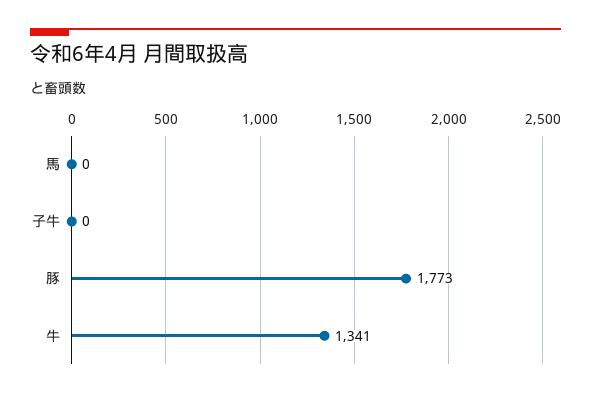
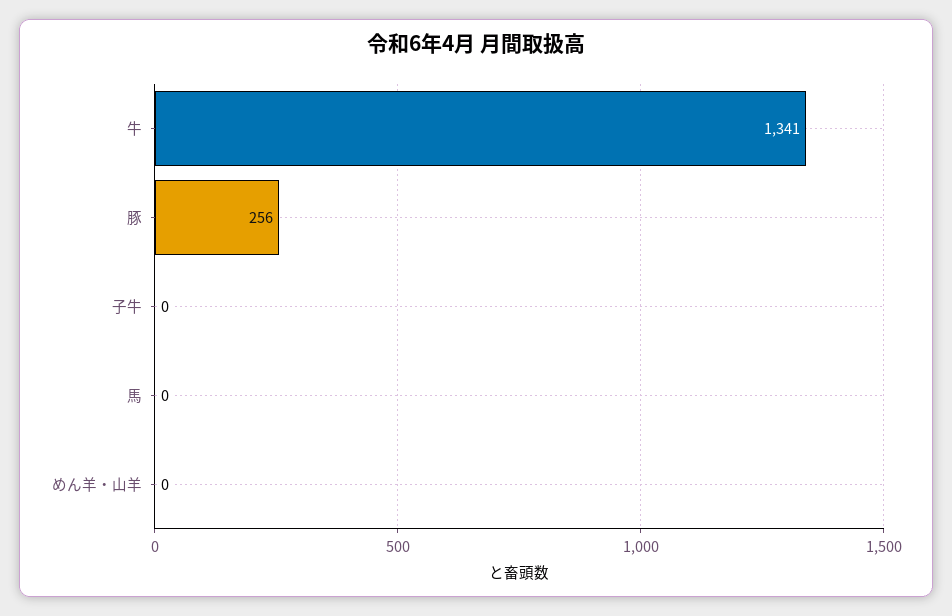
豚: 1773 -> 256
めん羊・山羊: none -> 0

